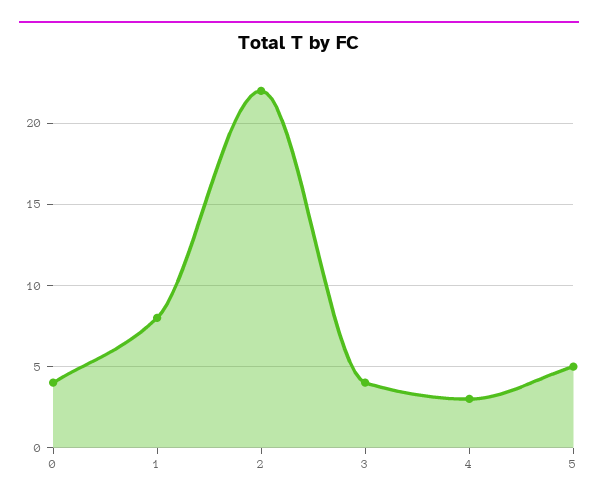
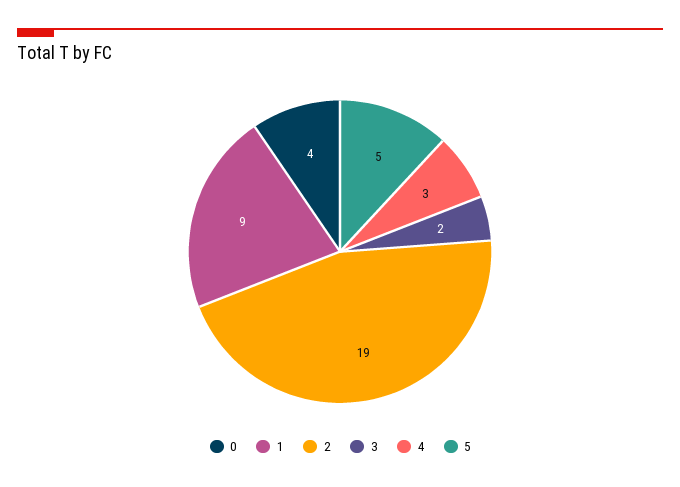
1: 8 -> 9
2: 22 -> 19
3: 4 -> 2

